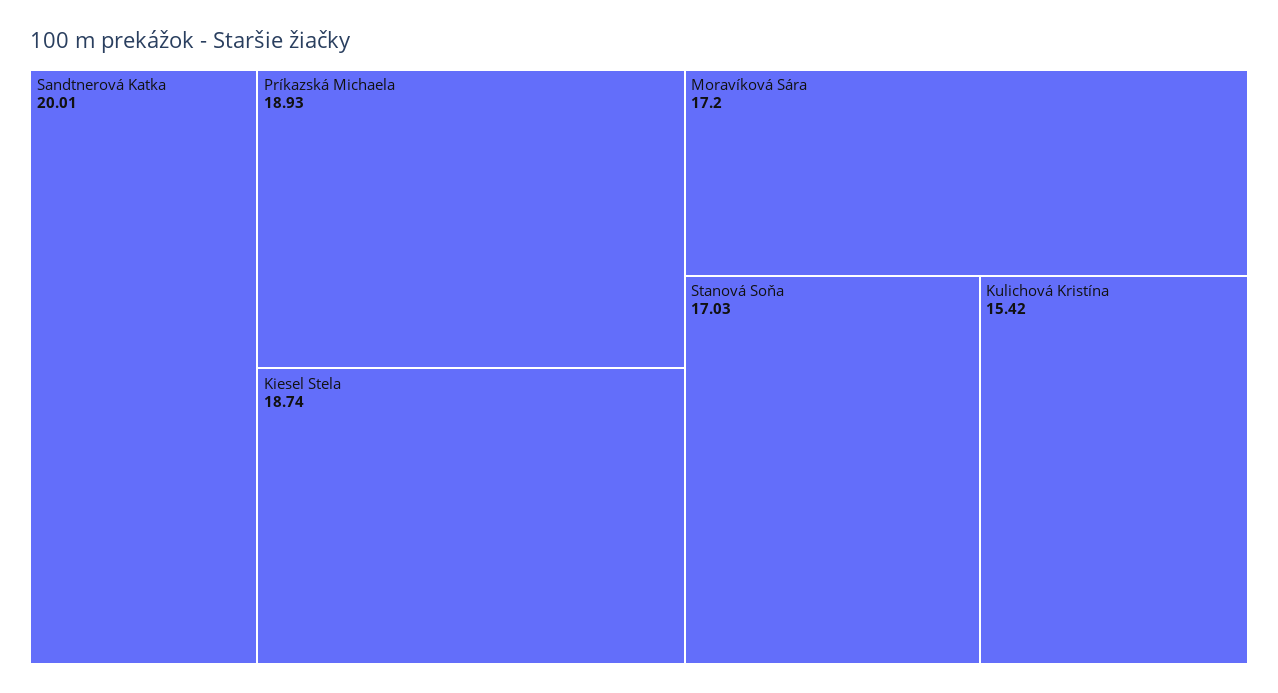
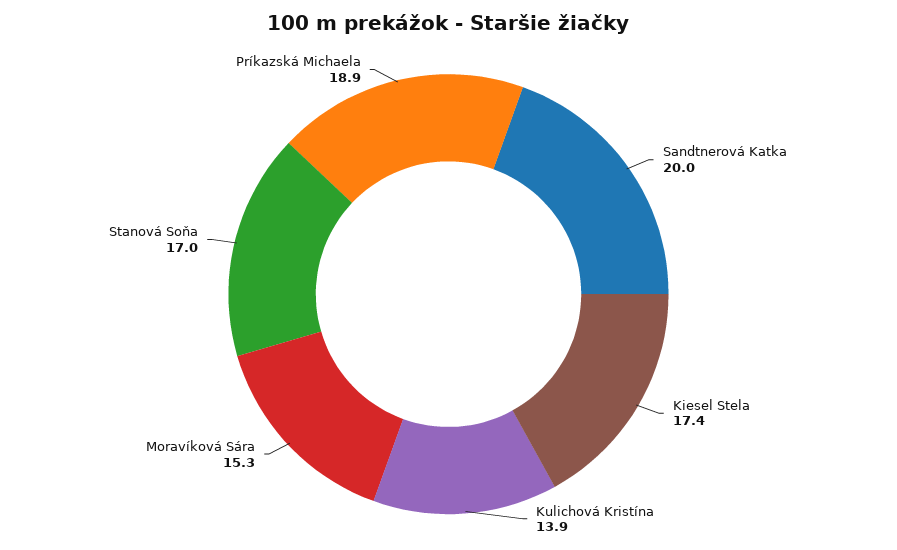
Kiesel Stela: 18.74 -> 17.4
Moravíková Sára: 17.2 -> 15.3
Kulichová Kristína: 15.42 -> 13.9

